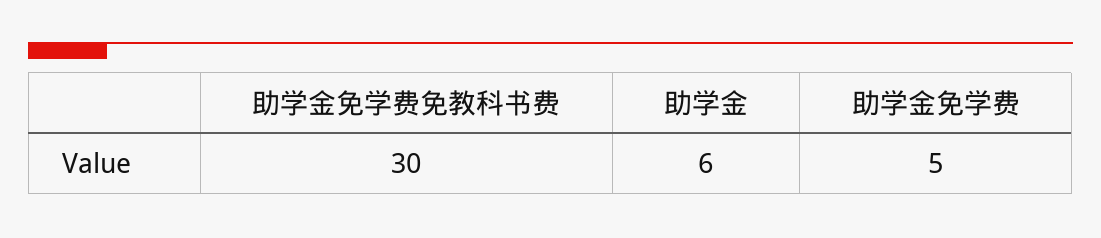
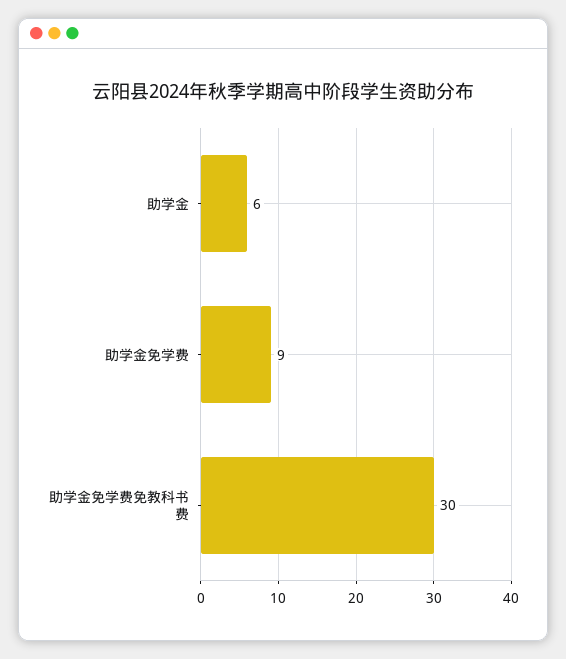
助学金免学费: 5 -> 9

